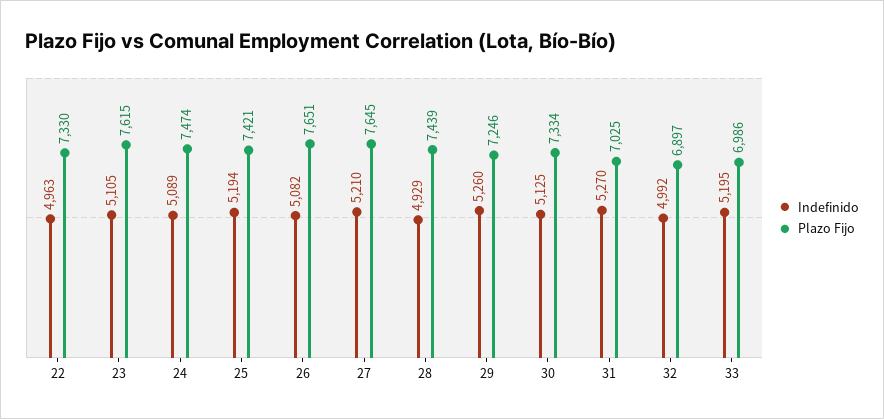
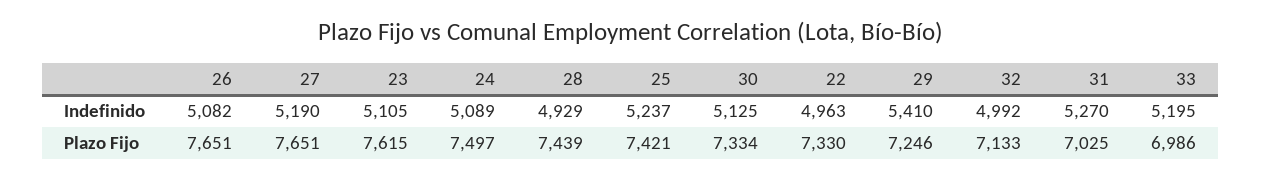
Plazo Fijo, 24: 7474 -> 7497
Indefinido, 25: 5194 -> 5237
Indefinido, 27: 5210 -> 5190
Plazo Fijo, 27: 7645 -> 7651
Indefinido, 29: 5260 -> 5410
Plazo Fijo, 32: 6897 -> 7133

